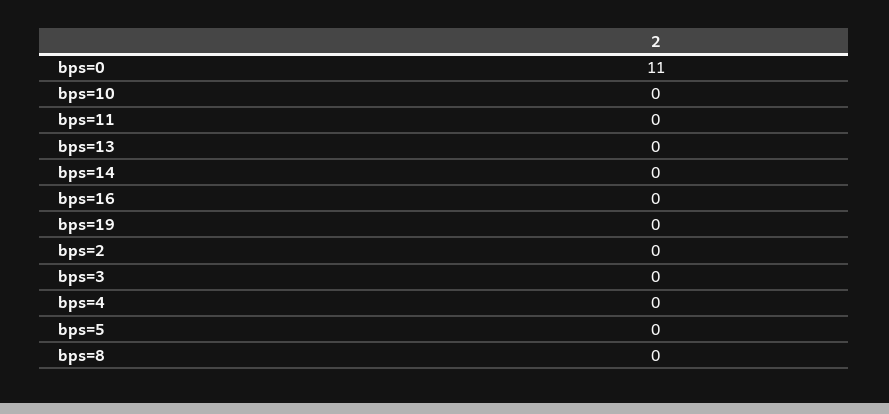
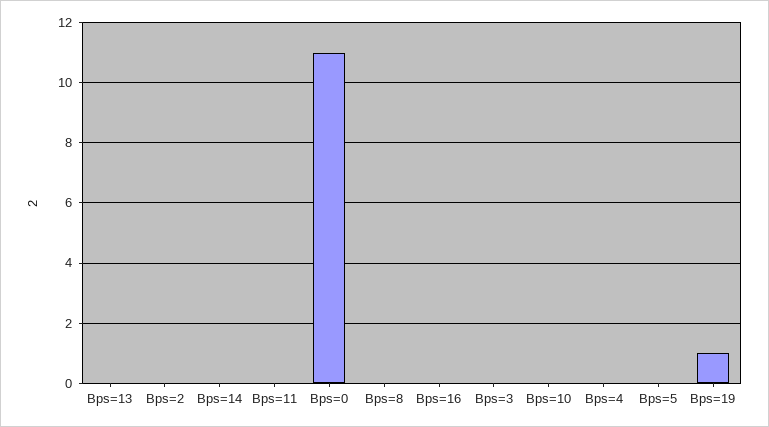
bps=19: 0 -> 1

